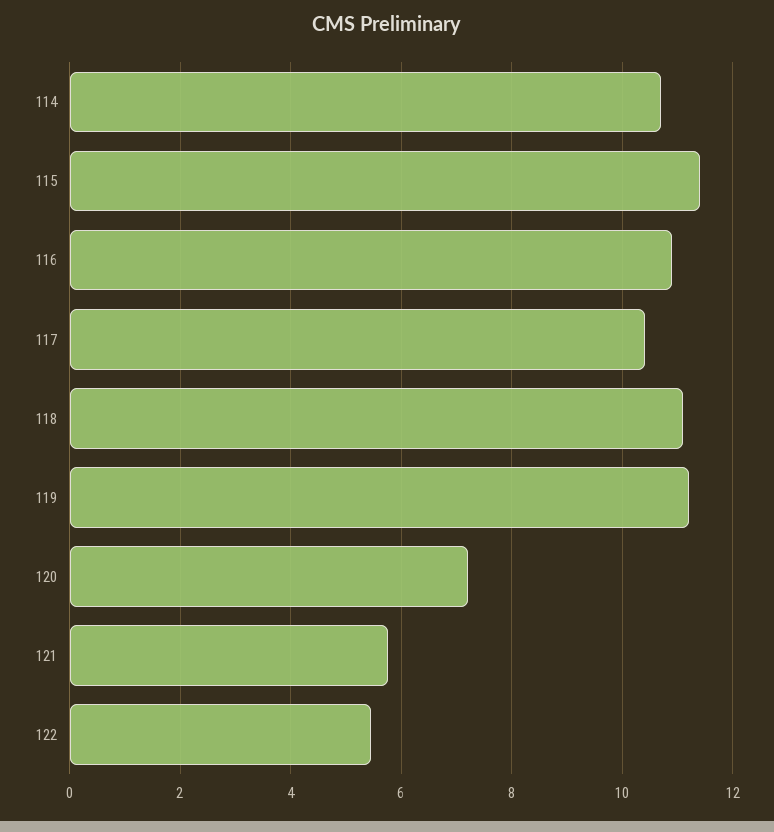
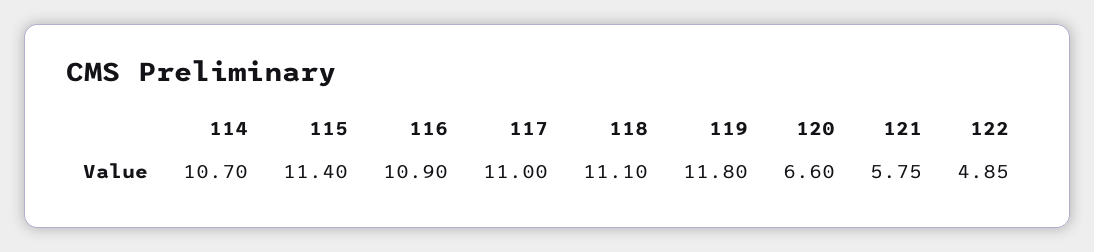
117: 10.4 -> 11
119: 11.2 -> 11.8
120: 7.2 -> 6.6
122: 5.4 -> 4.85

